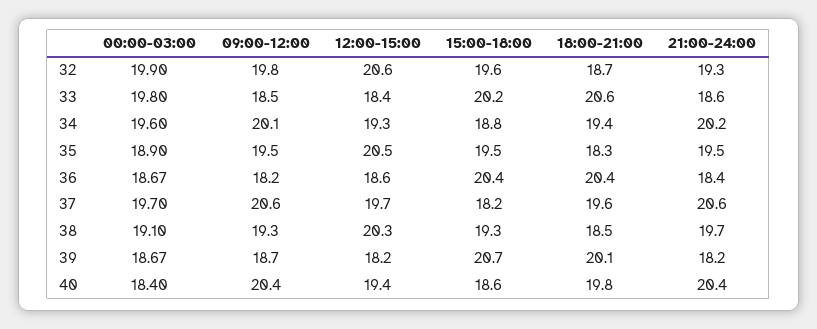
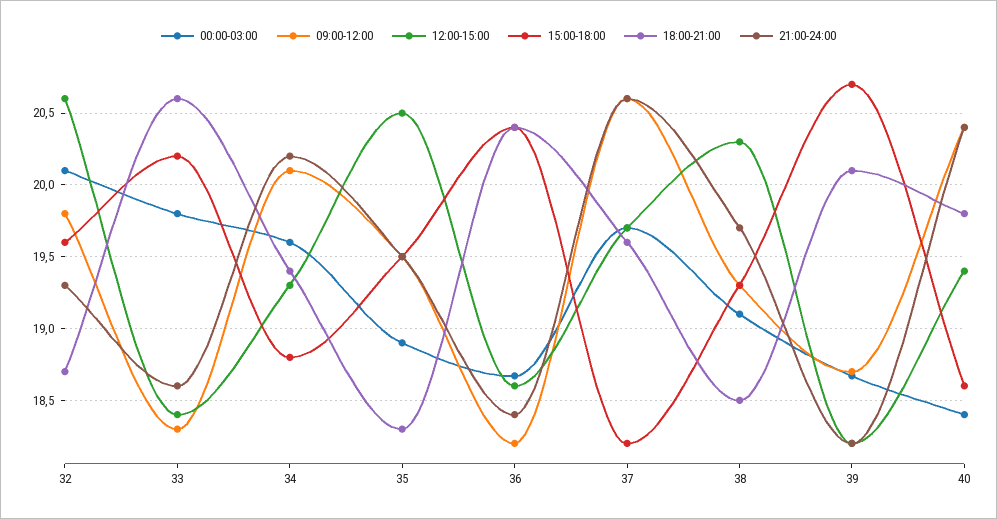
00:00-03:00, 32: 19.9 -> 20.1
09:00-12:00, 33: 18.5 -> 18.3

